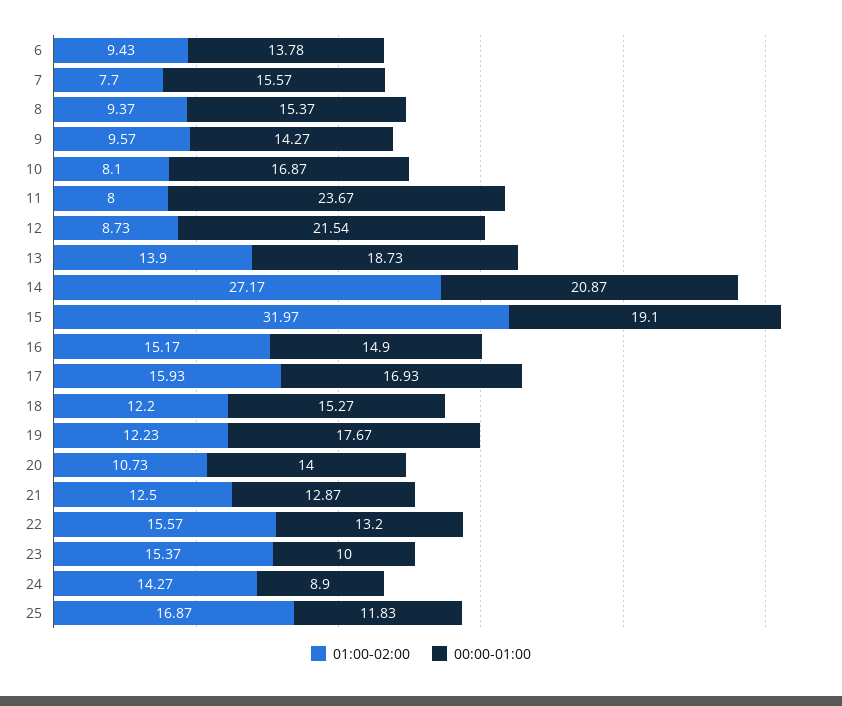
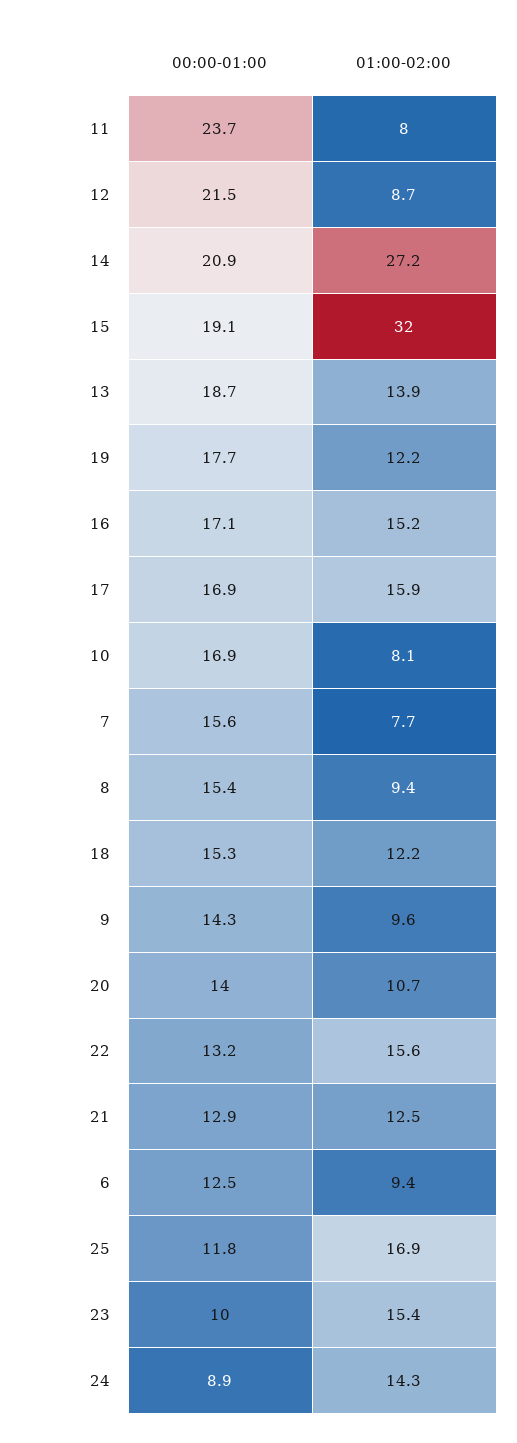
00:00-01:00, 6: 13.78 -> 12.5
00:00-01:00, 16: 14.9 -> 17.1

